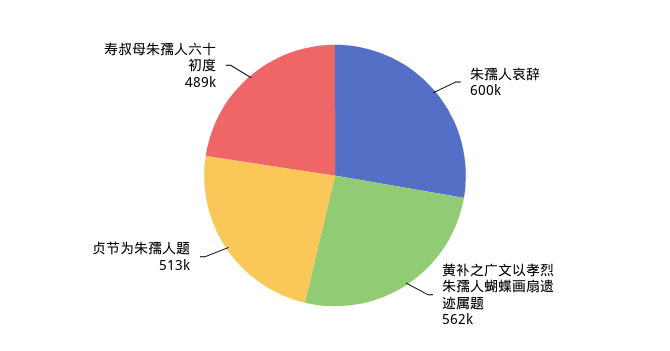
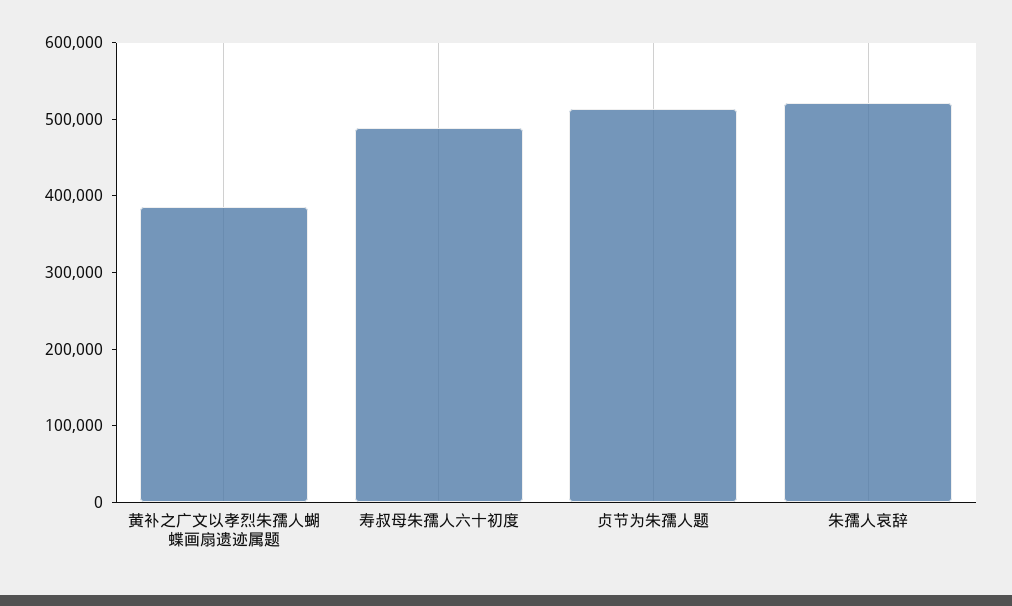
朱孺人哀辞: 600000 -> 520000
黄补之广文以孝烈朱孺人蝴蝶画扇遗迹属题: 562000 -> 380000

